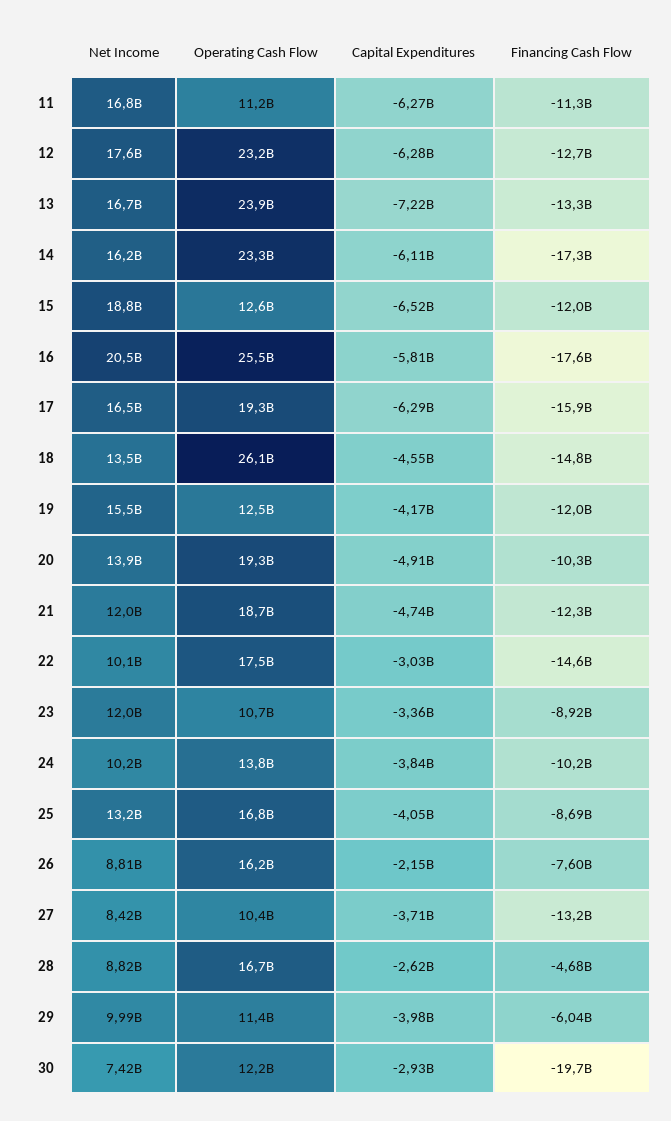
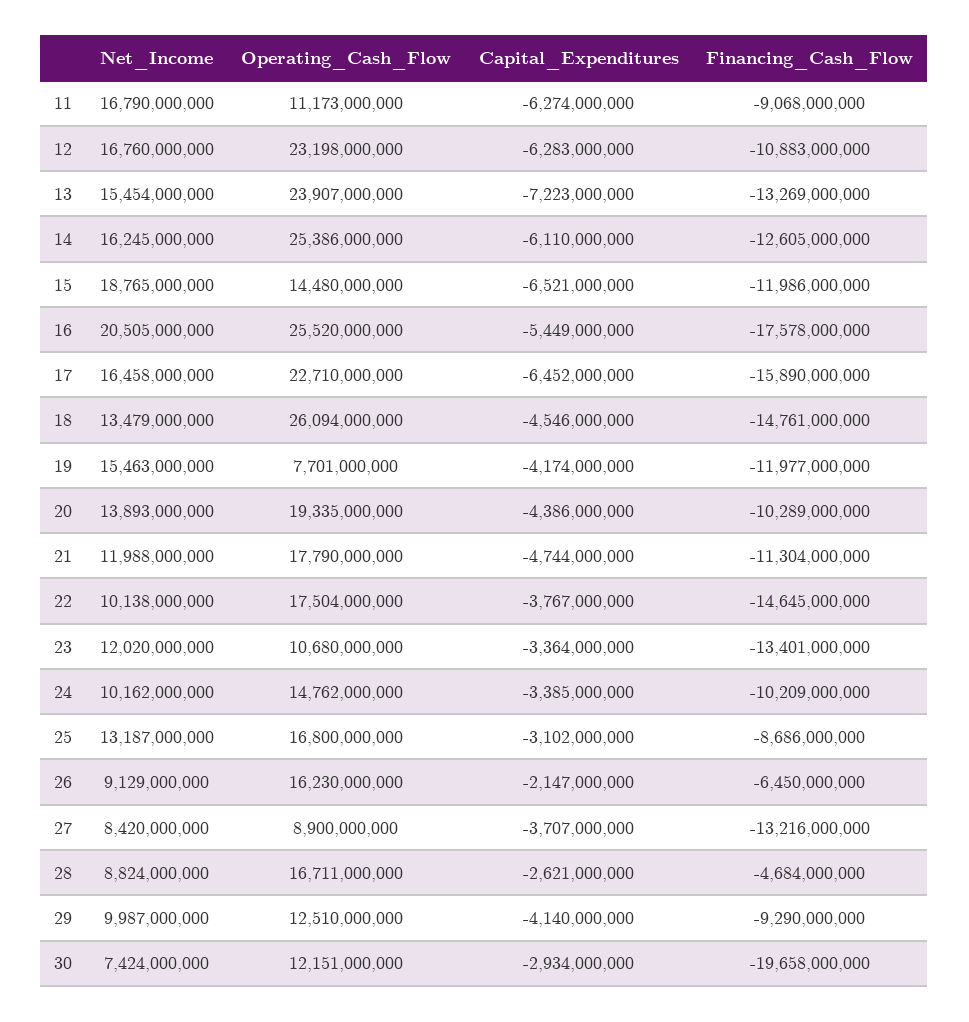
Financing Cash Flow, 11: -11300000000 -> -9068000000
Net Income, 12: 17600000000 -> 16760000000
Financing Cash Flow, 12: -12700000000 -> -10883000000
Net Income, 13: 16700000000 -> 15454000000
Operating Cash Flow, 14: 23300000000 -> 25386000000
Financing Cash Flow, 14: -17300000000 -> -12605000000
Operating Cash Flow, 15: 12600000000 -> 14480000000
Capital Expenditures, 16: -5810000000 -> -5449000000
Operating Cash Flow, 17: 19300000000 -> 22710000000
Capital Expenditures, 17: -6290000000 -> -6452000000
Operating Cash Flow, 19: 12500000000 -> 7701000000
Capital Expenditures, 20: -4910000000 -> -4386000000
Operating Cash Flow, 21: 18700000000 -> 17790000000
Financing Cash Flow, 21: -12300000000 -> -11304000000
Capital Expenditures, 22: -3030000000 -> -3767000000
Financing Cash Flow, 23: -8920000000 -> -13401000000
Operating Cash Flow, 24: 13800000000 -> 14762000000
Capital Expenditures, 24: -3840000000 -> -3385000000
Capital Expenditures, 25: -4050000000 -> -3102000000
Net Income, 26: 8810000000 -> 9129000000
Financing Cash Flow, 26: -7600000000 -> -6450000000
Operating Cash Flow, 27: 10400000000 -> 8900000000
Operating Cash Flow, 29: 11400000000 -> 12510000000
Capital Expenditures, 29: -3980000000 -> -4140000000
Financing Cash Flow, 29: -6040000000 -> -9290000000

